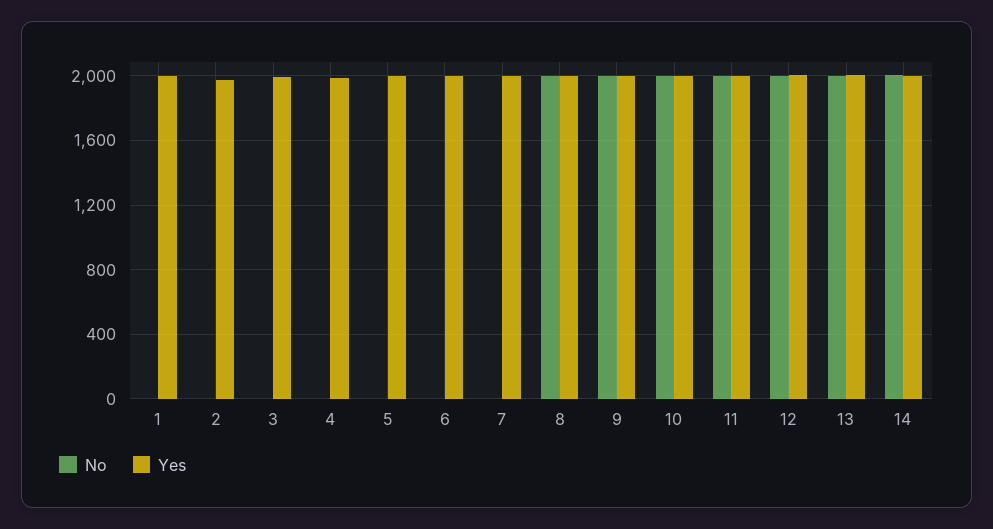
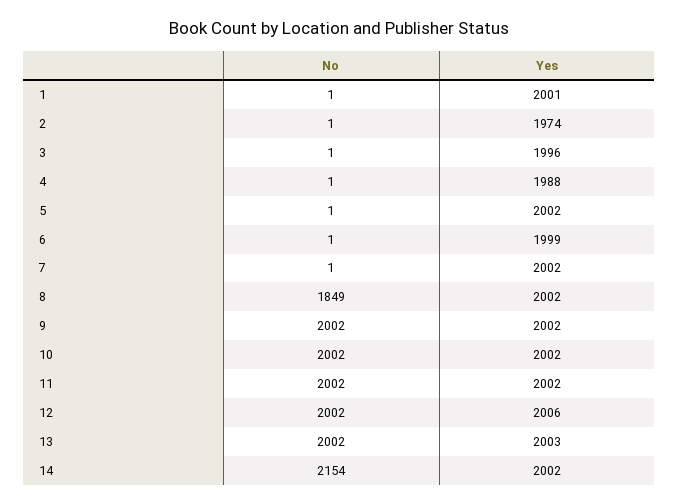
No, 8: 2000 -> 1849
No, 14: 2000 -> 2154

